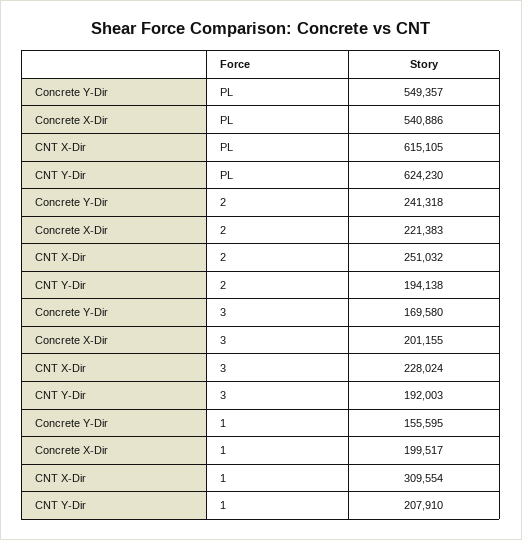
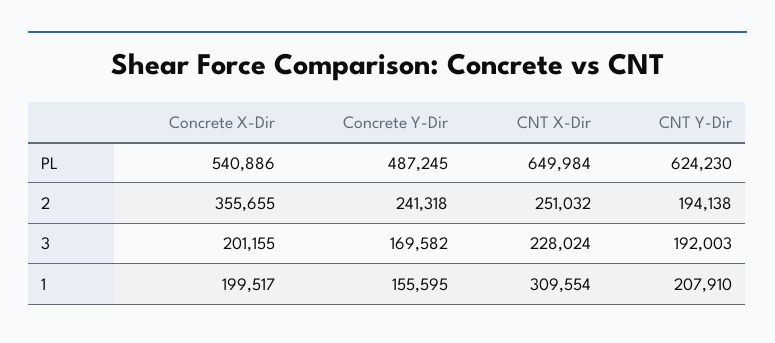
Concrete Y-Dir, PL: 549357 -> 487245
CNT X-Dir, PL: 615105 -> 649984
Concrete X-Dir, 2: 221383 -> 355655
Concrete Y-Dir, 3: 169580 -> 169582

